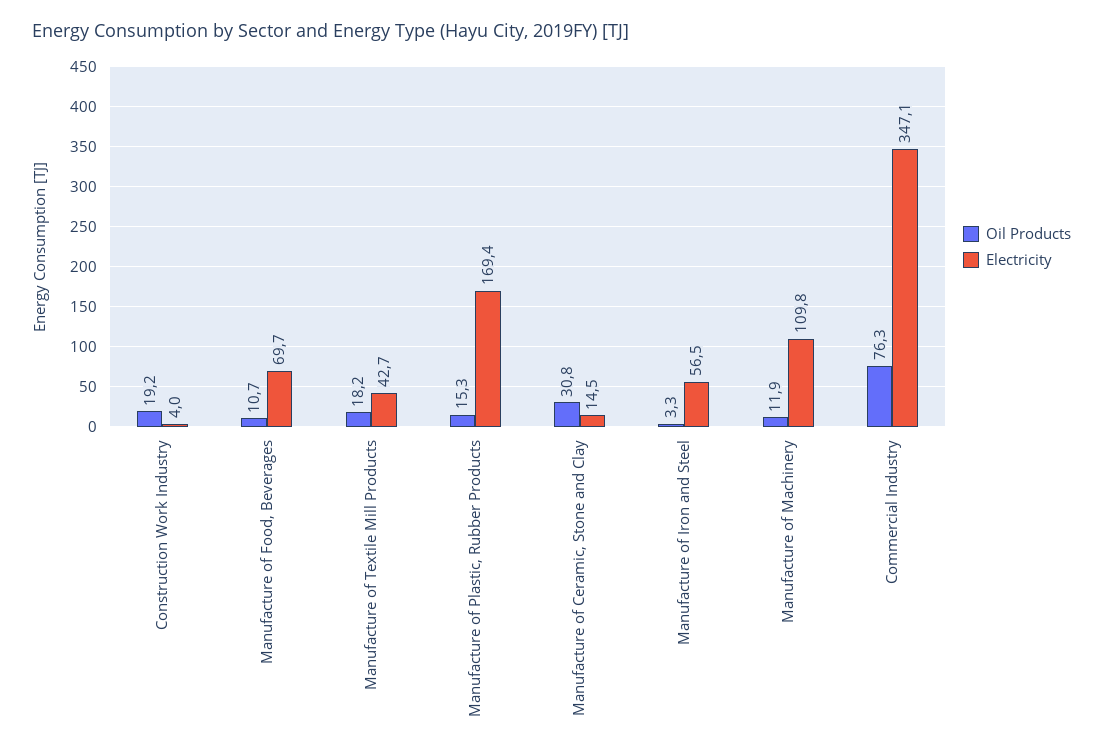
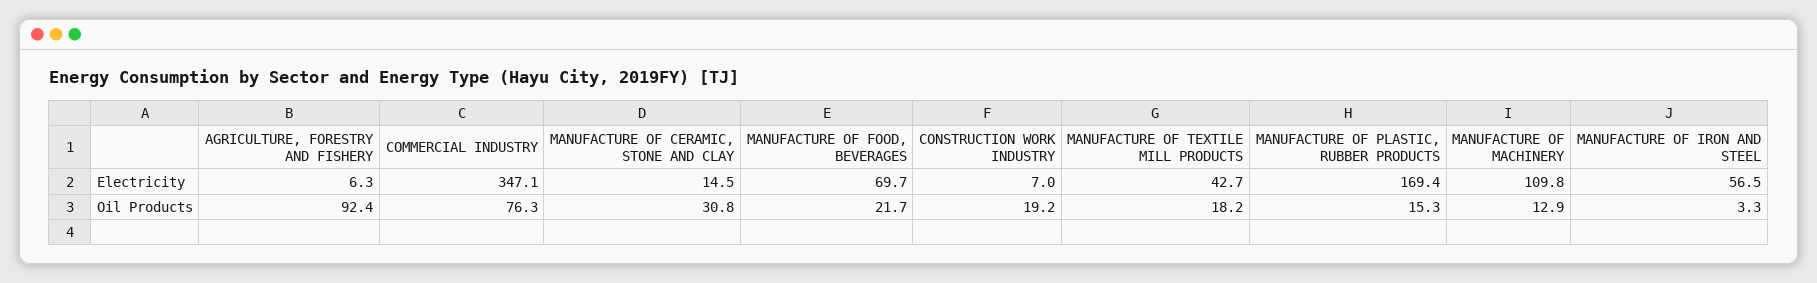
Electricity, Construction Work Industry: 4 -> 7
Oil Products, Manufacture of Food, Beverages: 10.7 -> 21.7
Oil Products, Manufacture of Machinery: 11.9 -> 12.9
Electricity, AGRICULTURE, FORESTRY AND FISHERY: none -> 6.3
Oil Products, AGRICULTURE, FORESTRY AND FISHERY: none -> 92.4

